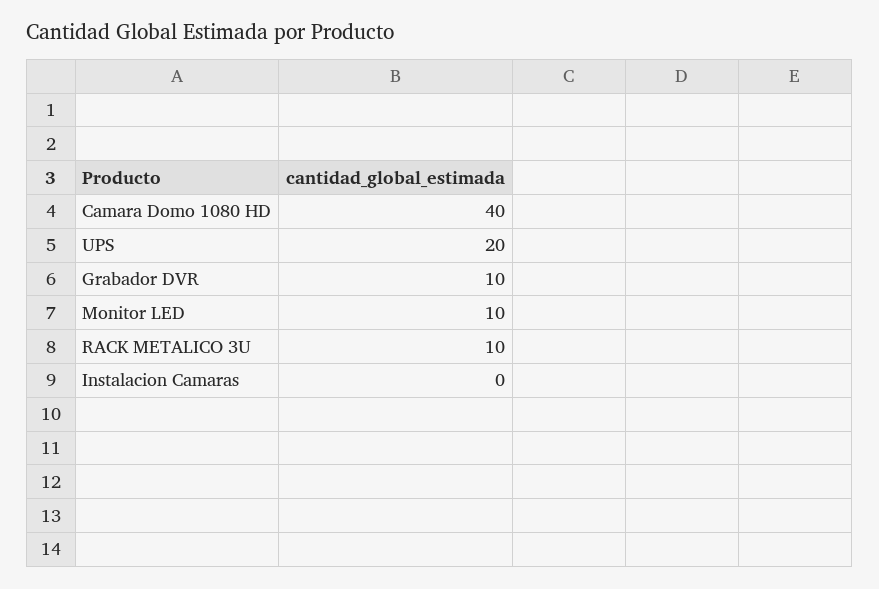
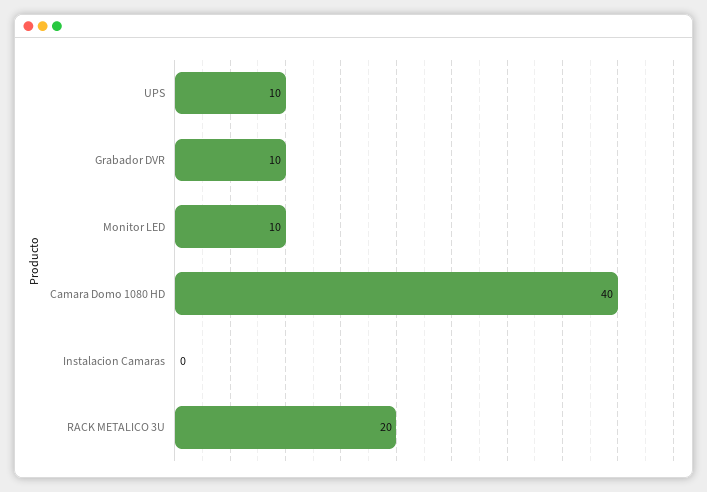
UPS: 20 -> 10
RACK METALICO 3U: 10 -> 20

